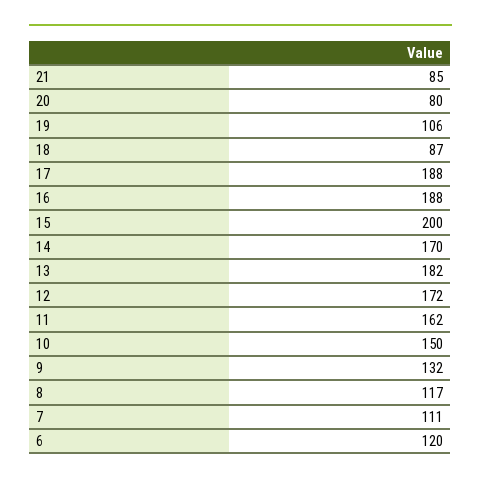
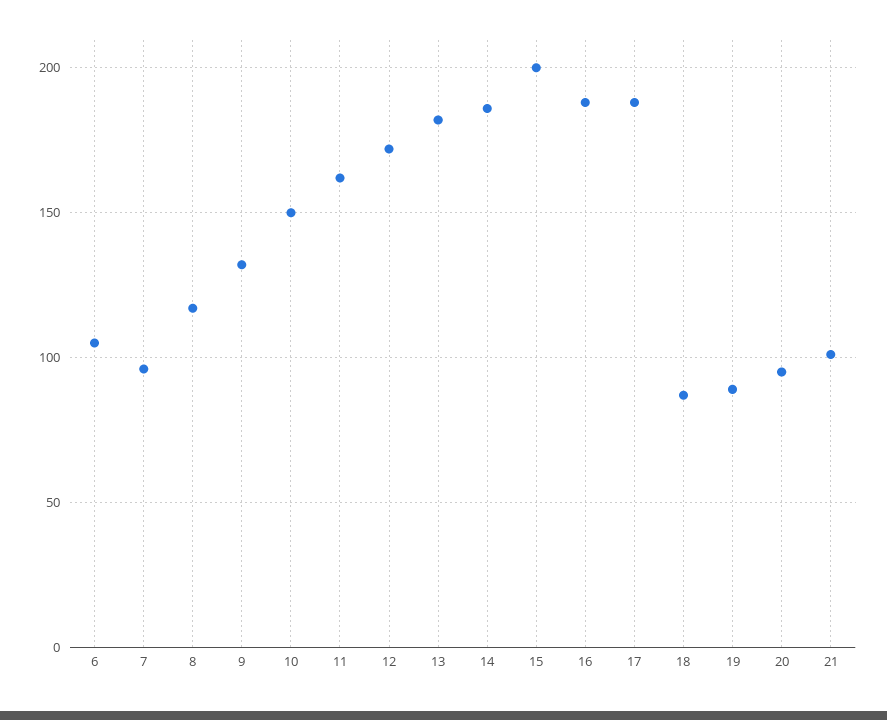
21: 85 -> 100
20: 80 -> 95
19: 106 -> 90
14: 170 -> 185
7: 111 -> 95
6: 120 -> 105

